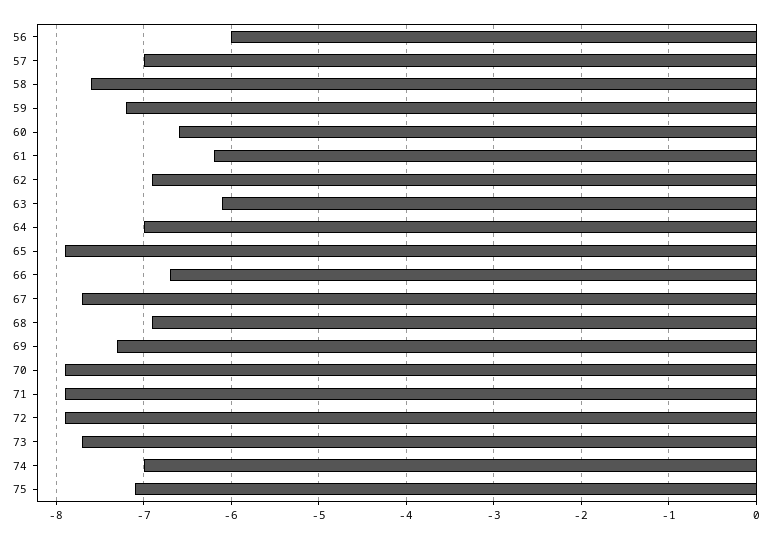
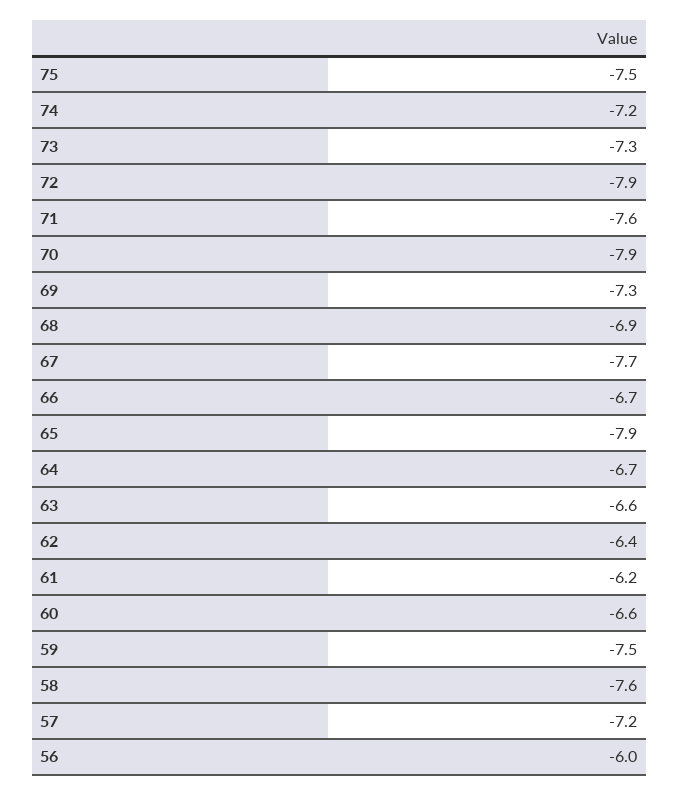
57: -7 -> -7.2
59: -7.2 -> -7.5
62: -6.9 -> -6.4
63: -6.1 -> -6.6
64: -7 -> -6.7
71: -7.9 -> -7.6
73: -7.7 -> -7.3
74: -7 -> -7.2
75: -7.1 -> -7.5

